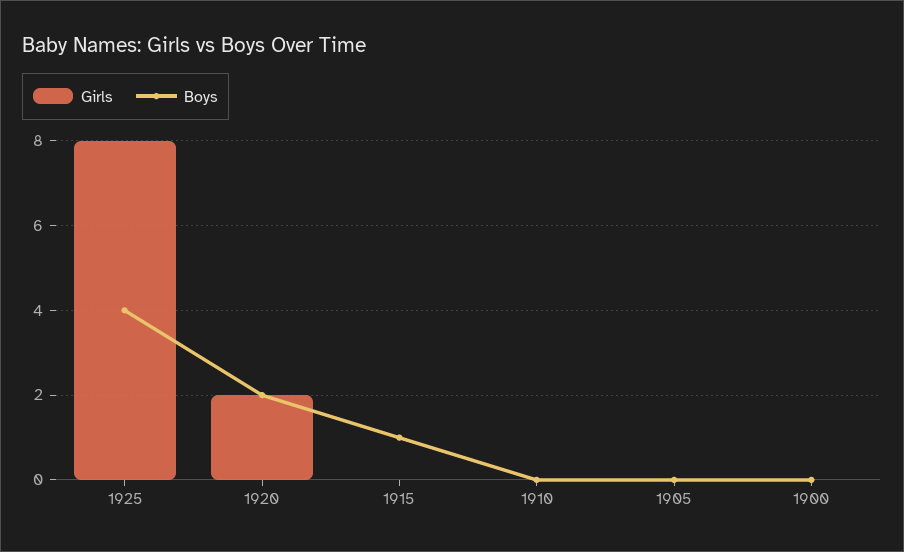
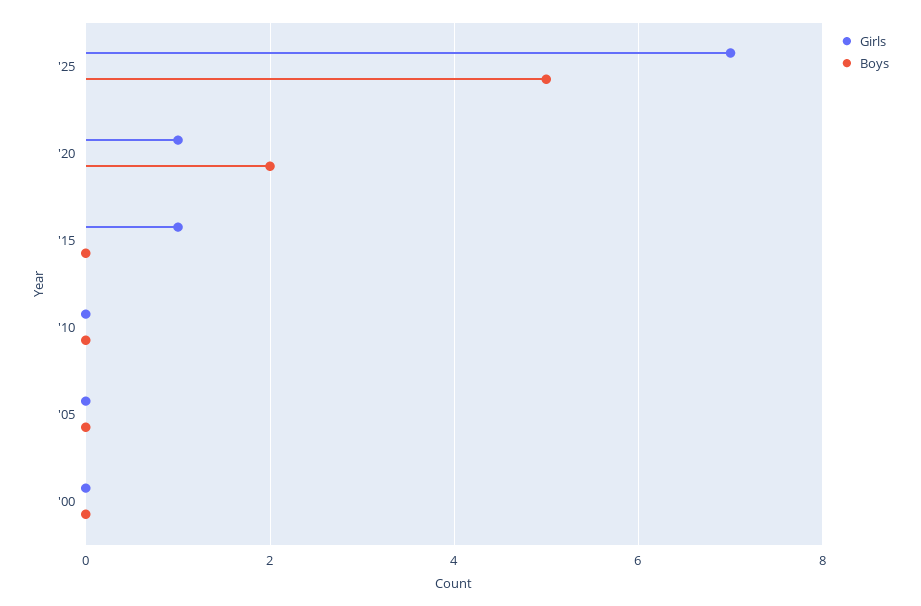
Girls, 1925: 8 -> 7
Boys, 1925: 4 -> 5
Girls, 1920: 2 -> 1
Girls, 1915: 0 -> 1
Boys, 1915: 1 -> 0

